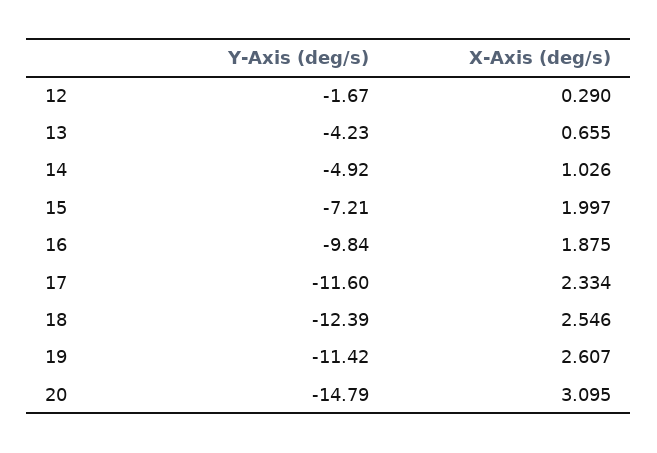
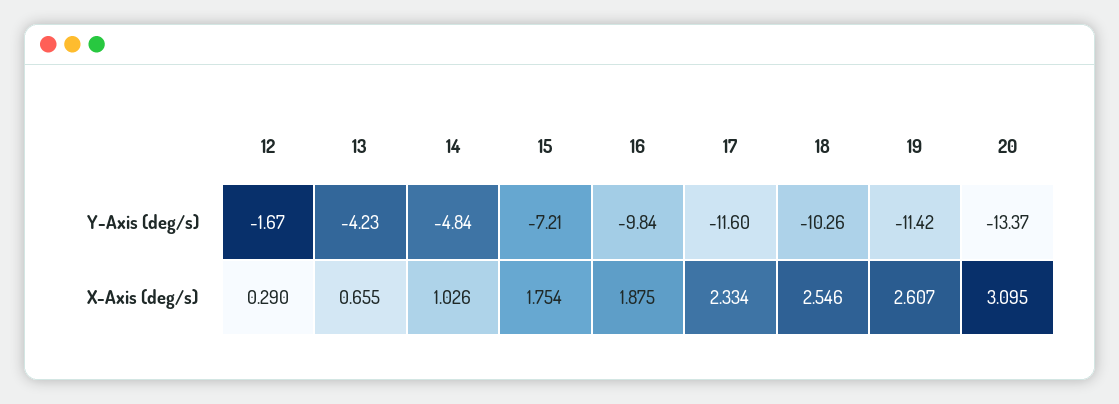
Y-Axis (deg/s), 14: -4.92 -> -4.84
X-Axis (deg/s), 15: 1.997 -> 1.754
Y-Axis (deg/s), 18: -12.39 -> -10.26
Y-Axis (deg/s), 20: -14.79 -> -13.37

